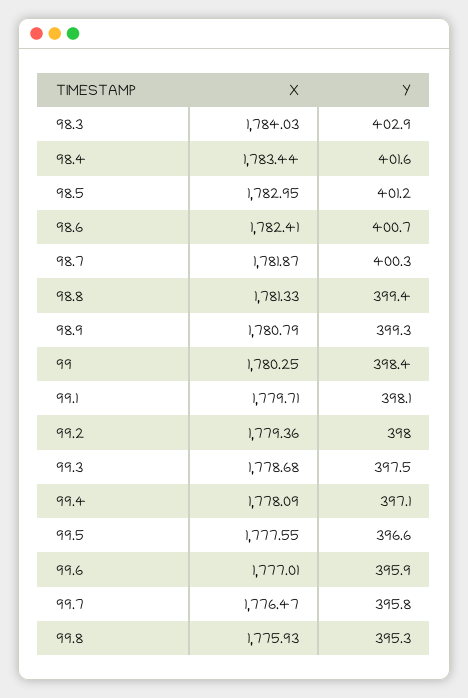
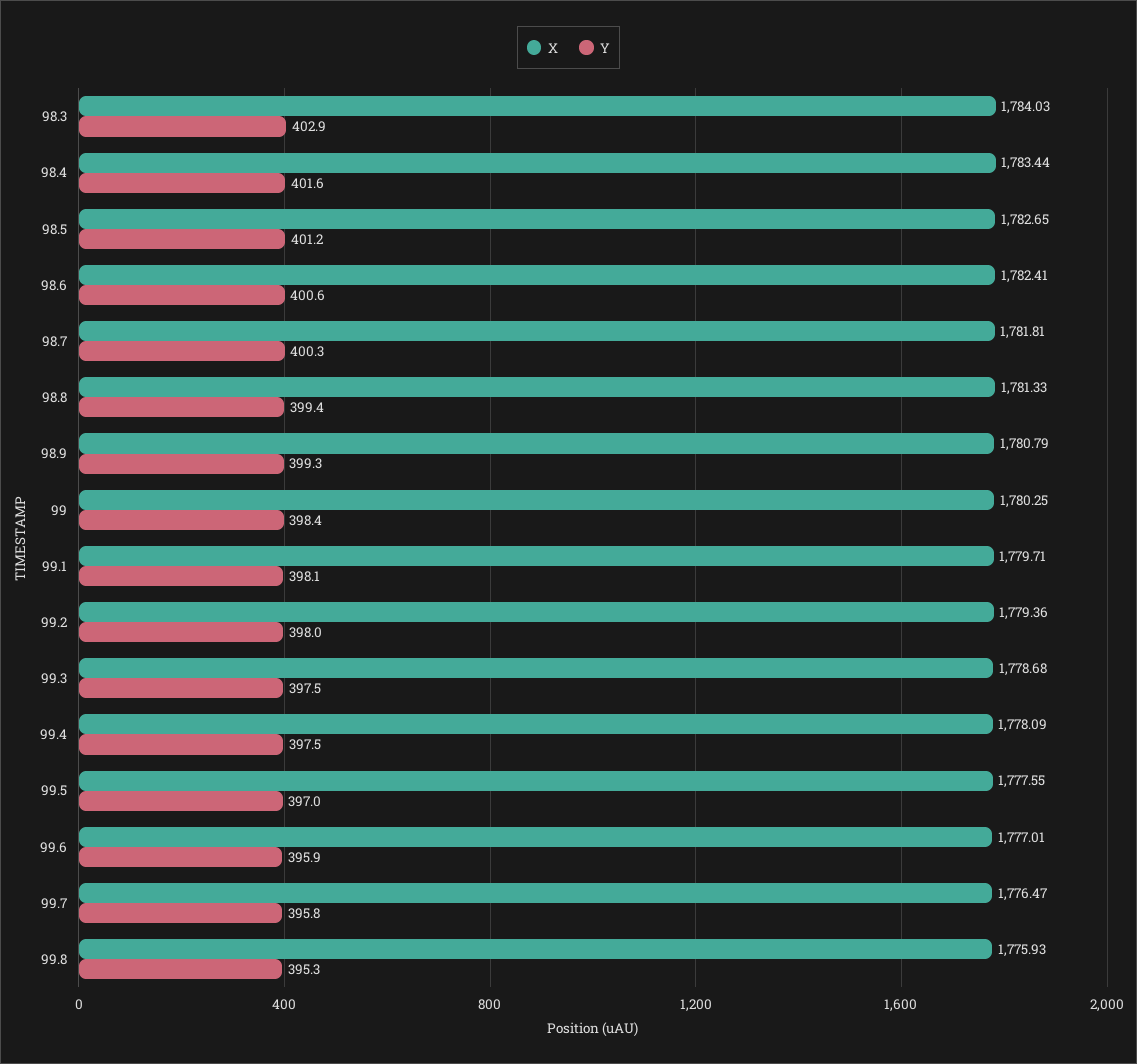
X, 98.5: 1782.95 -> 1782.65
Y, 98.6: 400.7 -> 400.6
X, 98.7: 1781.87 -> 1781.81
Y, 99.4: 397.1 -> 397.5
Y, 99.5: 396.6 -> 397

